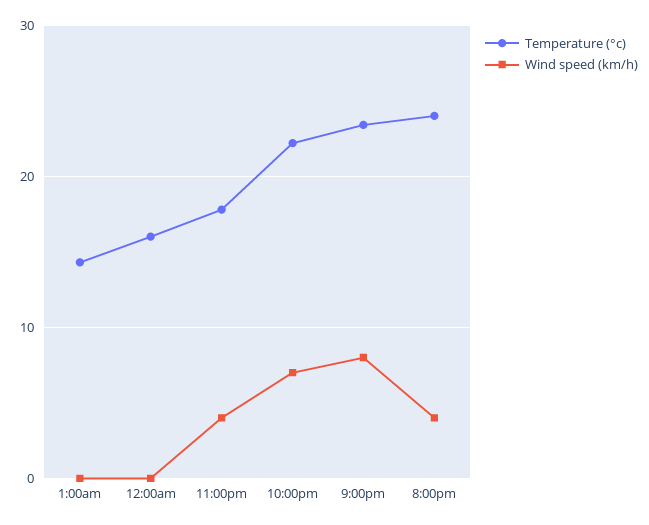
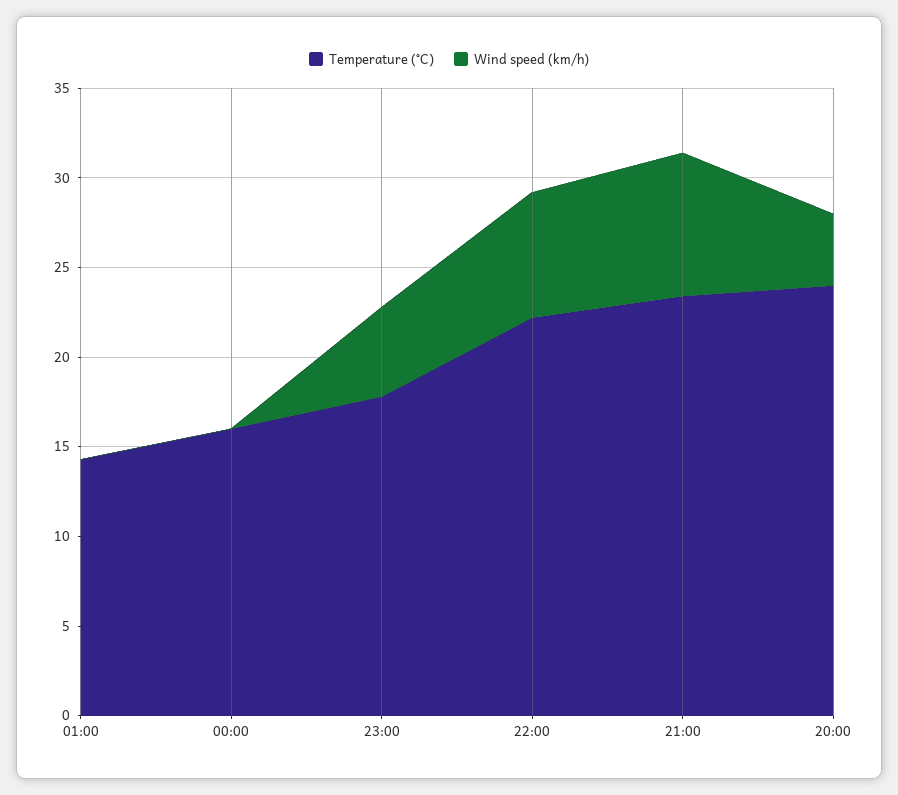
Wind speed (km/h), 11:00pm: 4 -> 5

